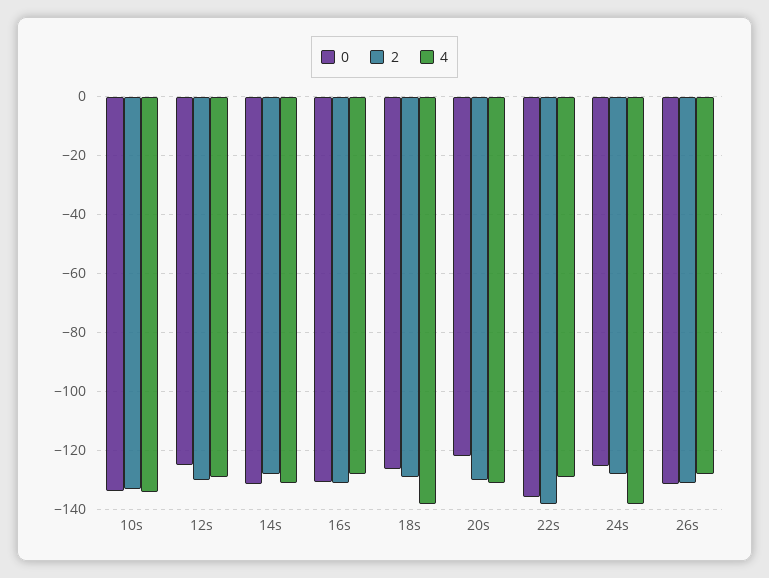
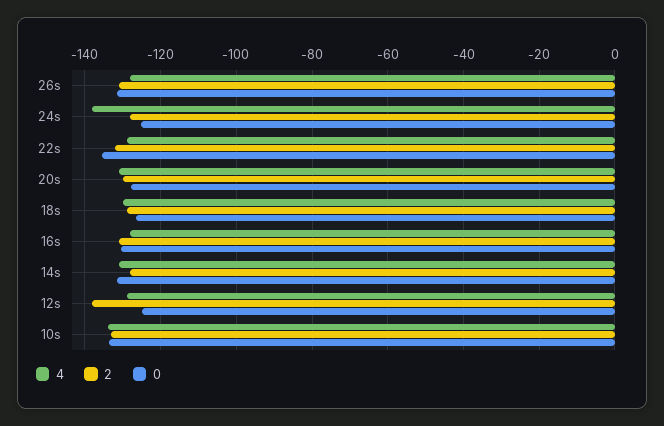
2, 12s: -130 -> -138
4, 18s: -137.5 -> -130
0, 20s: -122.5 -> -128
2, 22s: -137.5 -> -132

